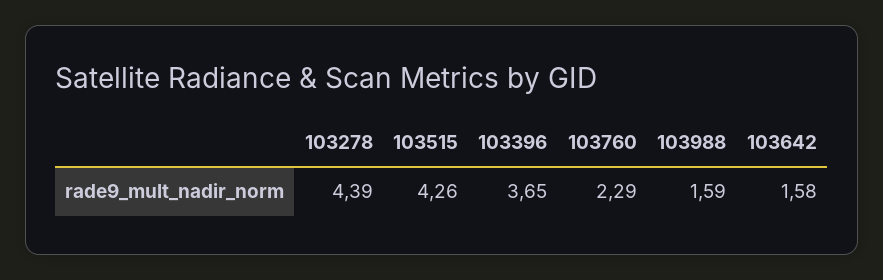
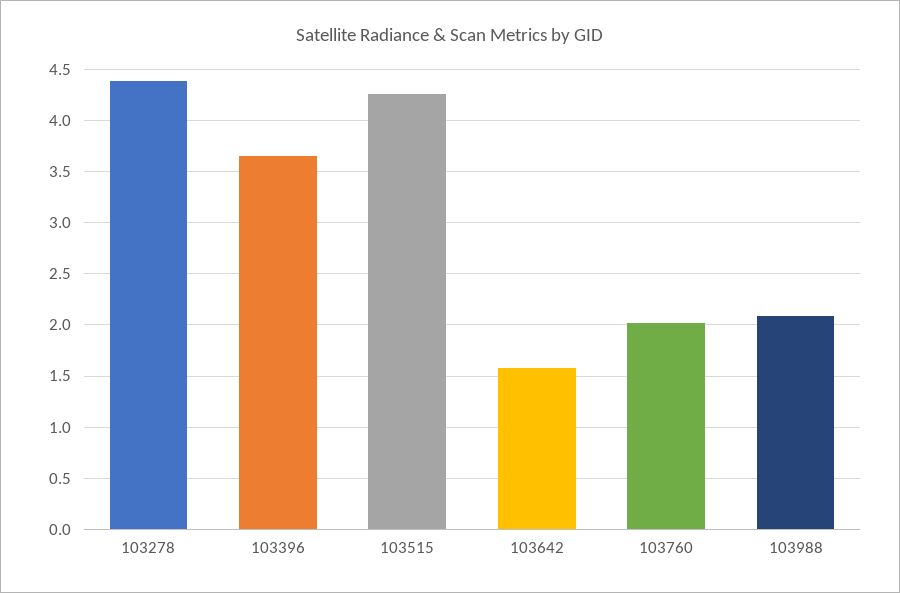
103760: 2.29 -> 2
103988: 1.59 -> 2.1

